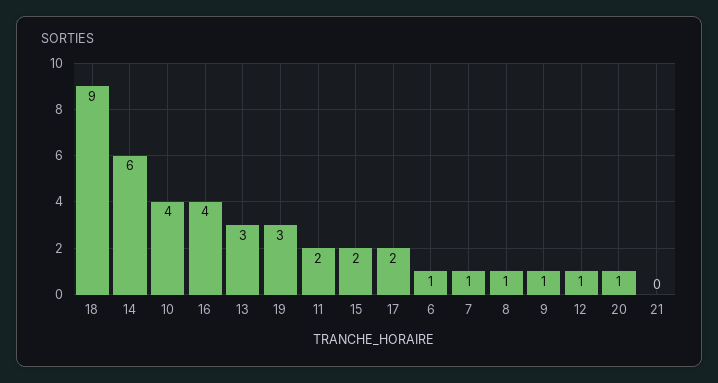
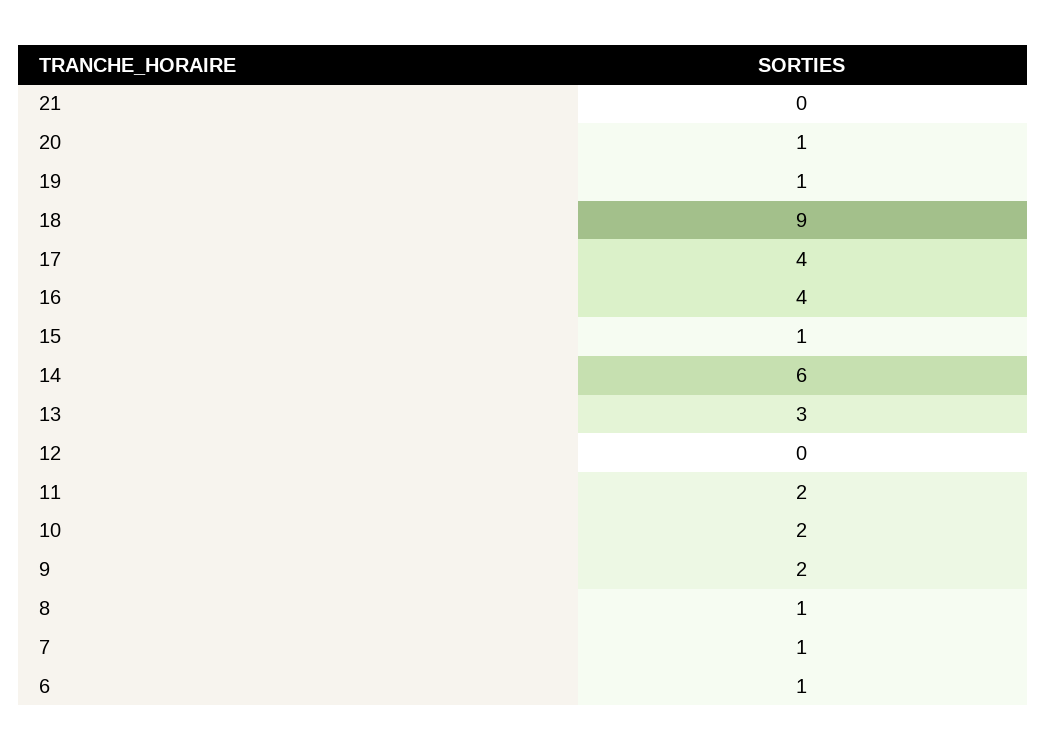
10: 4 -> 2
19: 3 -> 1
15: 2 -> 1
17: 2 -> 4
9: 1 -> 2
12: 1 -> 0

